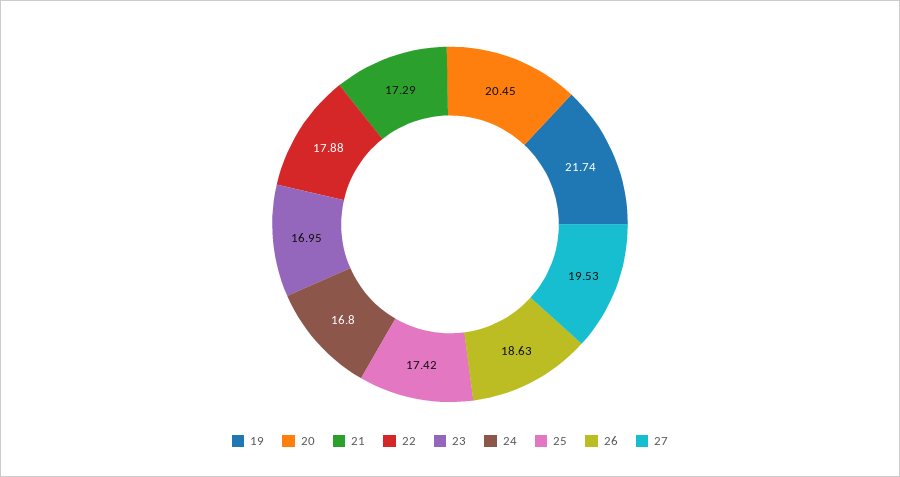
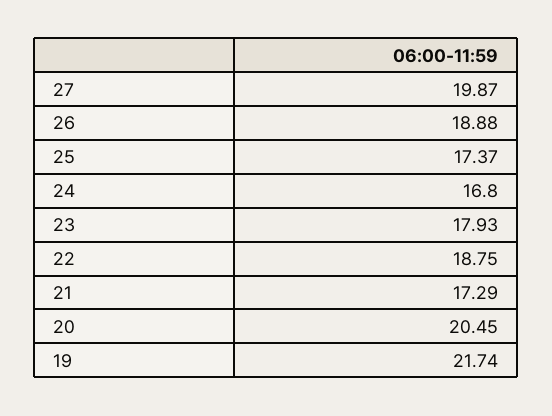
22: 17.88 -> 18.75
23: 16.95 -> 17.93
25: 17.42 -> 17.37
26: 18.63 -> 18.88
27: 19.53 -> 19.87

